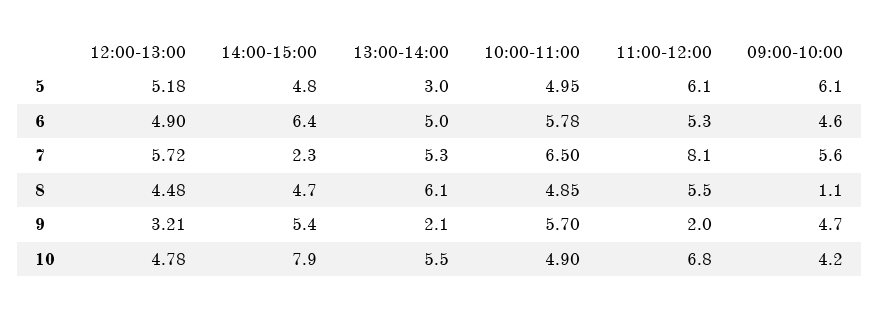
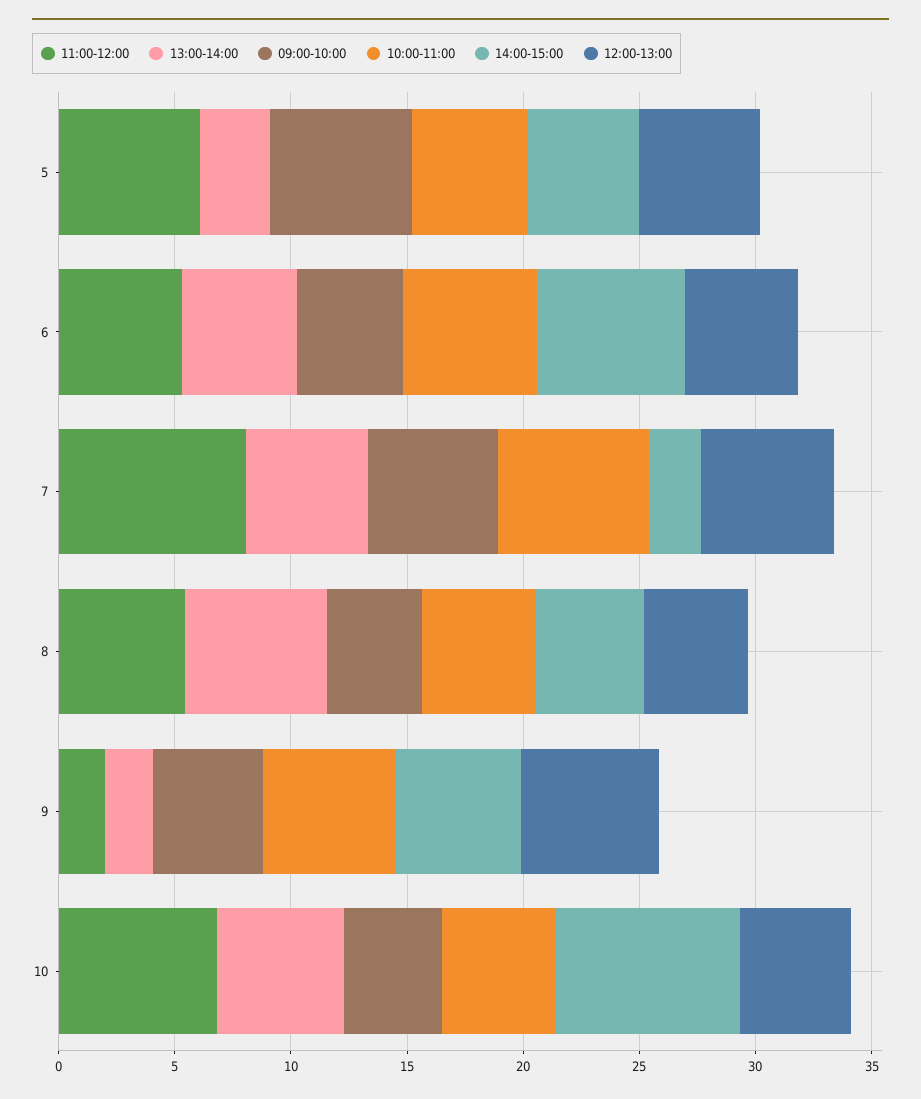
09:00-10:00, 8: 1.1 -> 4
12:00-13:00, 9: 3.21 -> 6

